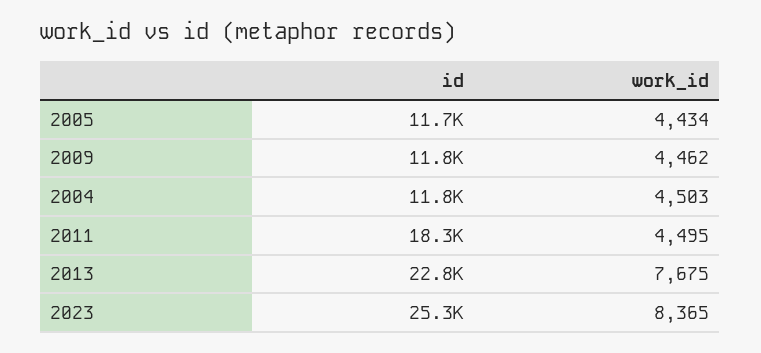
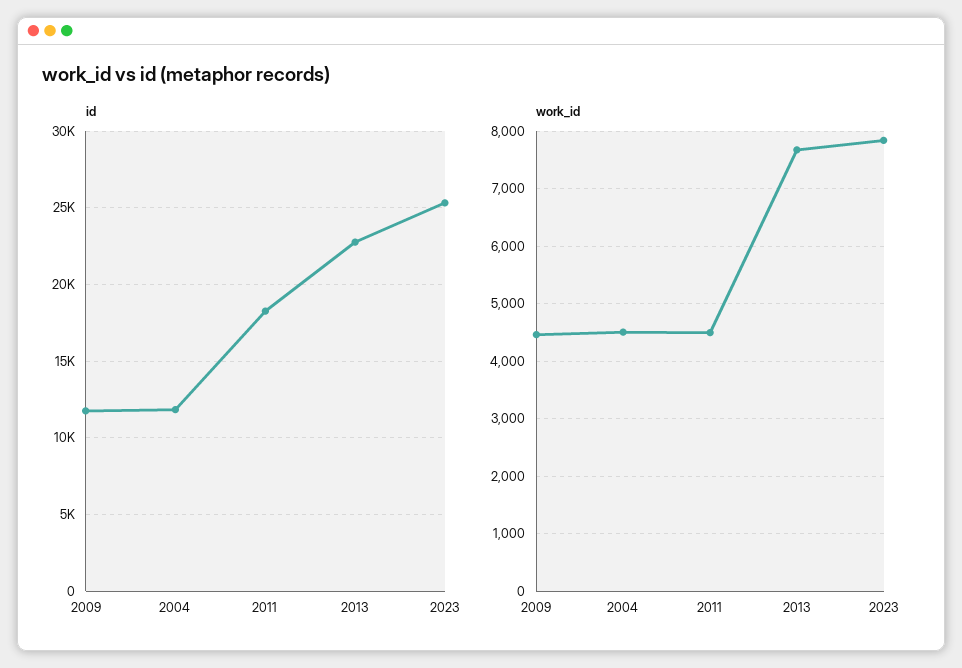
id, 2005: 11700 -> none
work_id, 2005: 4434 -> none
work_id, 2023: 8365 -> 7800

